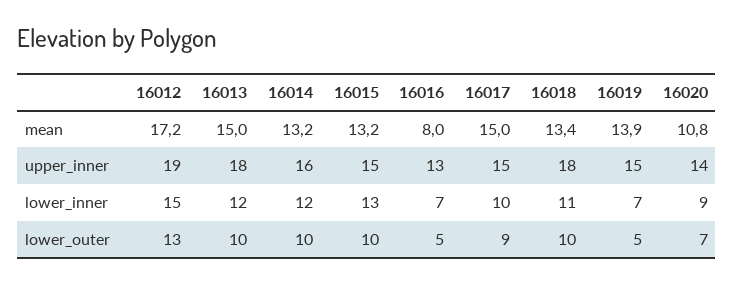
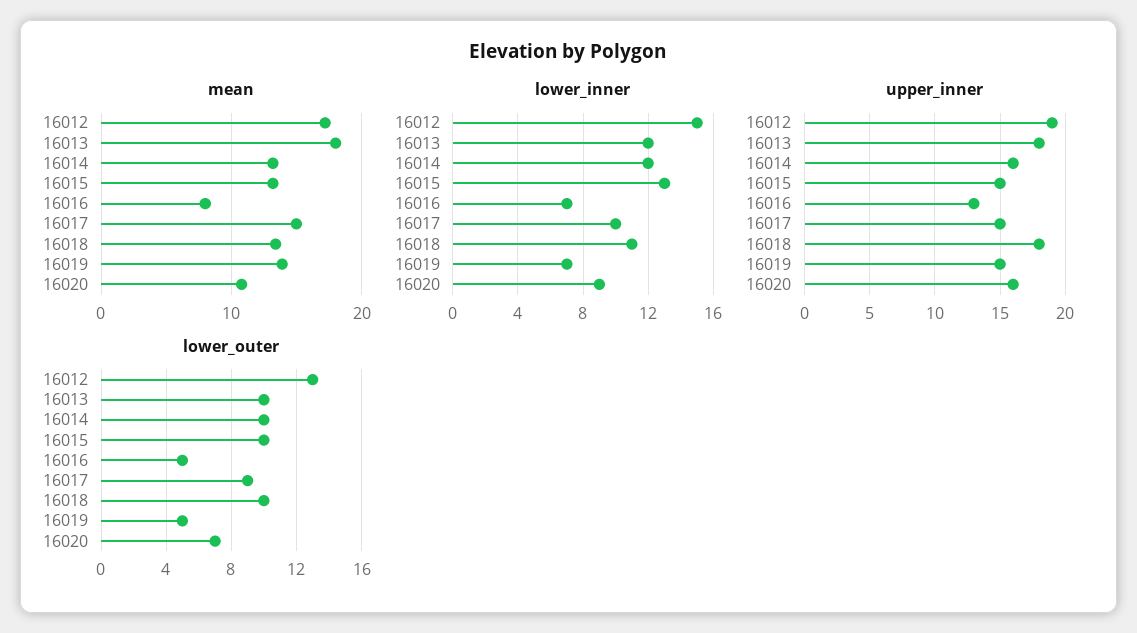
mean, 16013: 15 -> 18
upper_inner, 16020: 14 -> 16

